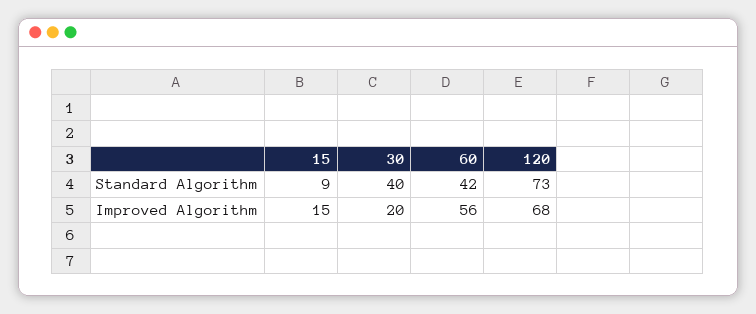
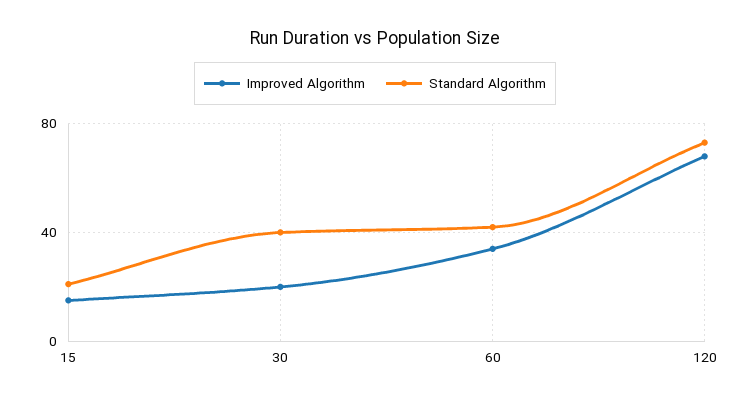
Standard Algorithm, 15: 9 -> 20
Improved Algorithm, 60: 56 -> 35

